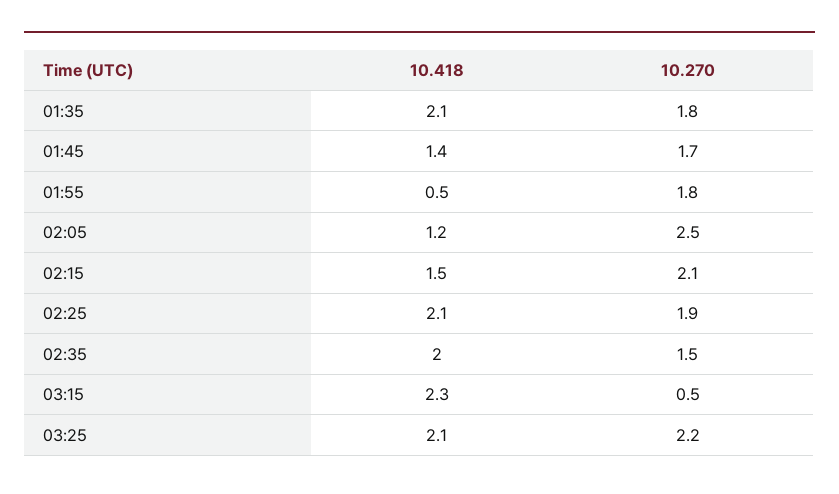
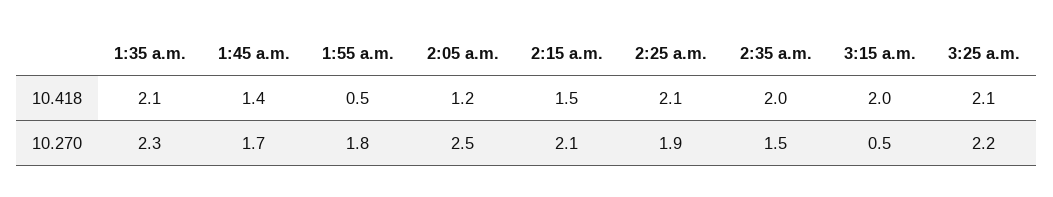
10.270, 01:35: 1.8 -> 2.3
10.418, 03:15: 2.3 -> 2

